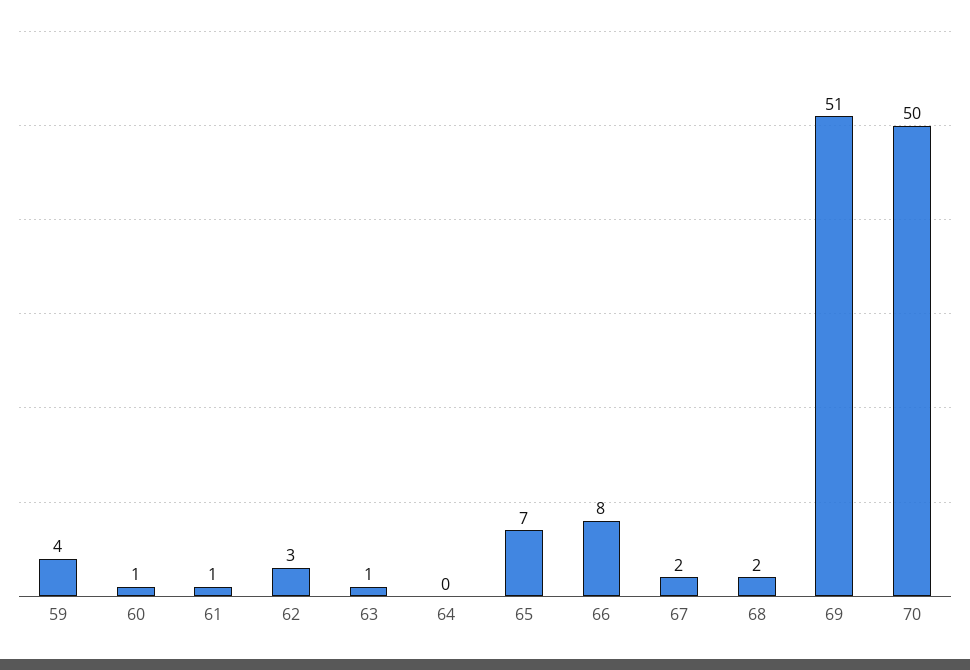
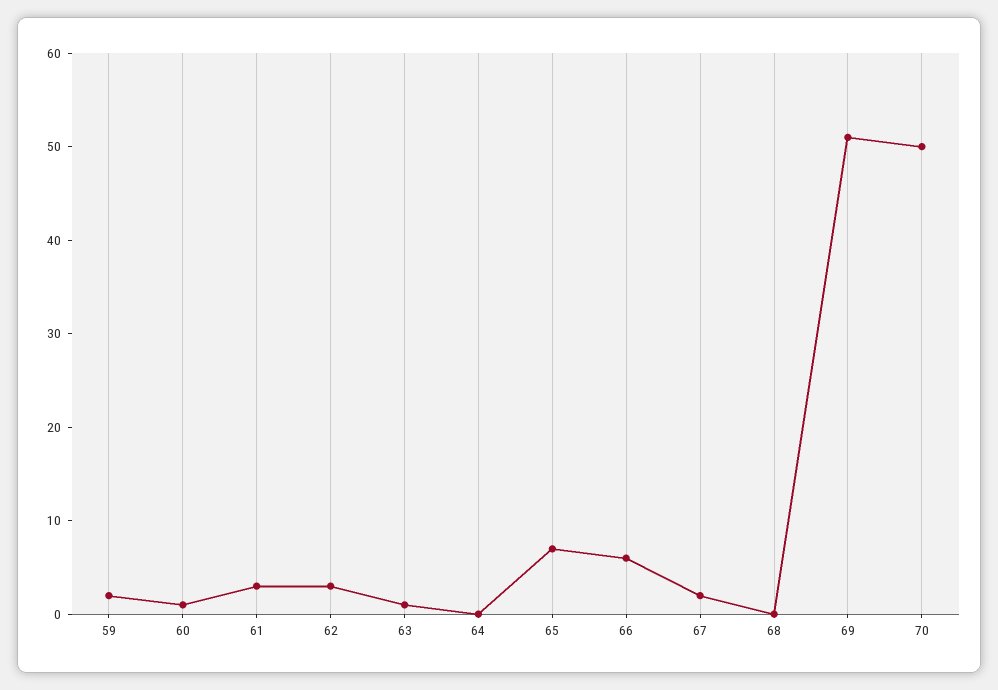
59: 4 -> 2
61: 1 -> 3
66: 8 -> 6
68: 2 -> 0

